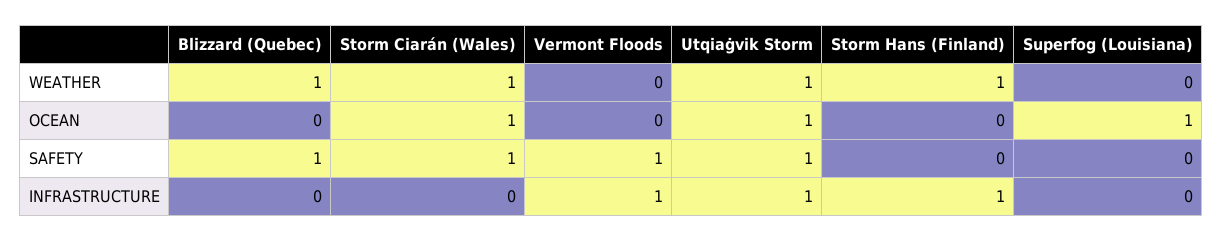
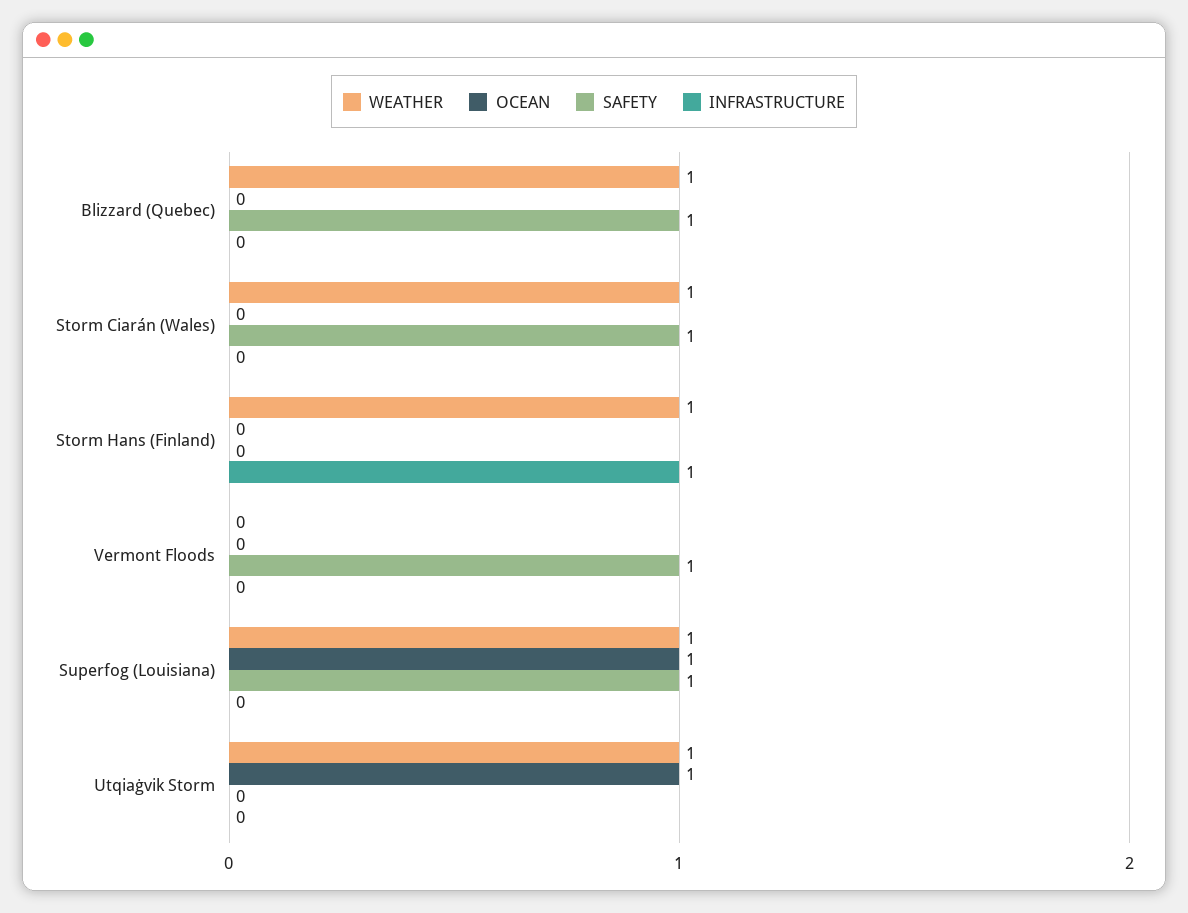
WEATHER, Superfog (Louisiana): 0 -> 1
OCEAN, Storm Ciarán (Wales): 1 -> 0
SAFETY, Utqiaġvik Storm: 1 -> 0
SAFETY, Superfog (Louisiana): 0 -> 1
INFRASTRUCTURE, Vermont Floods: 1 -> 0
INFRASTRUCTURE, Utqiaġvik Storm: 1 -> 0

